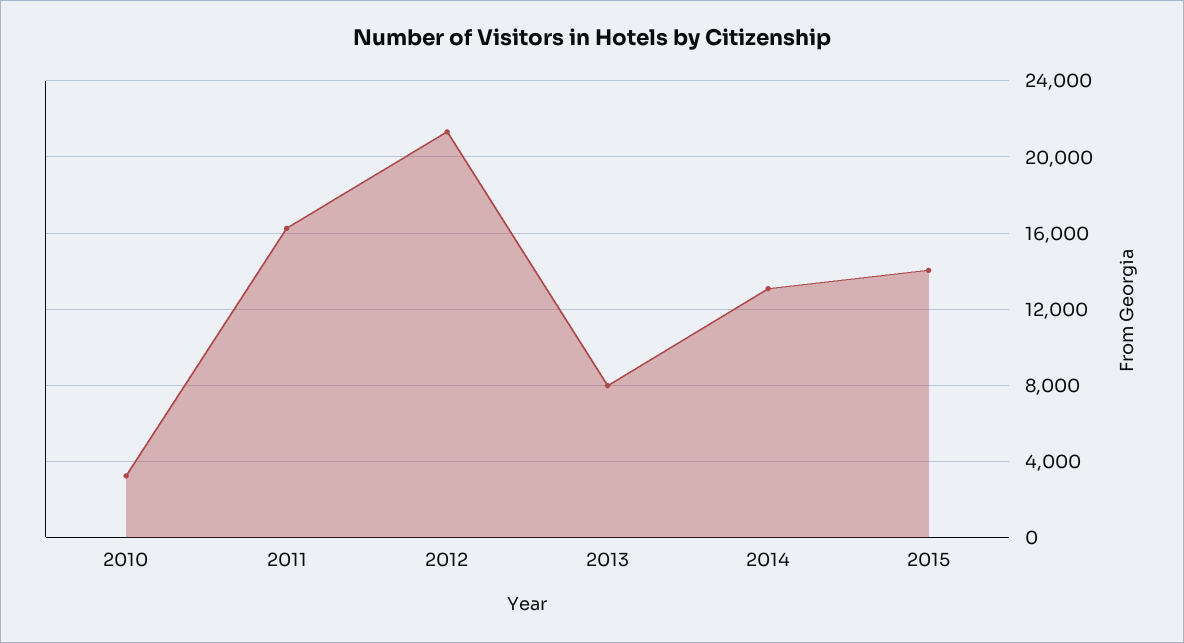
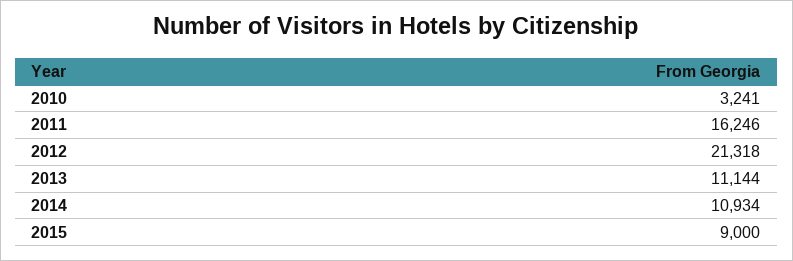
2013: 8000 -> 11144
2014: 13000 -> 10934
2015: 14000 -> 9000

